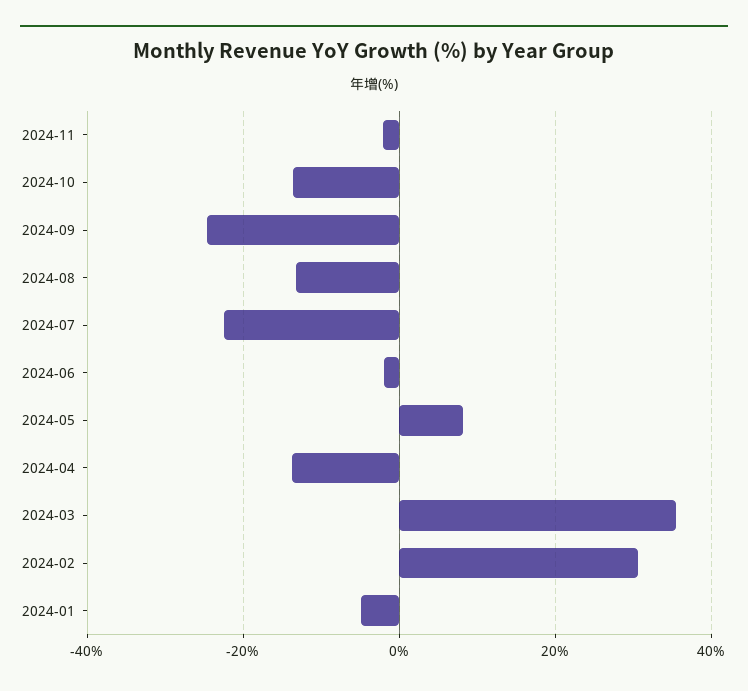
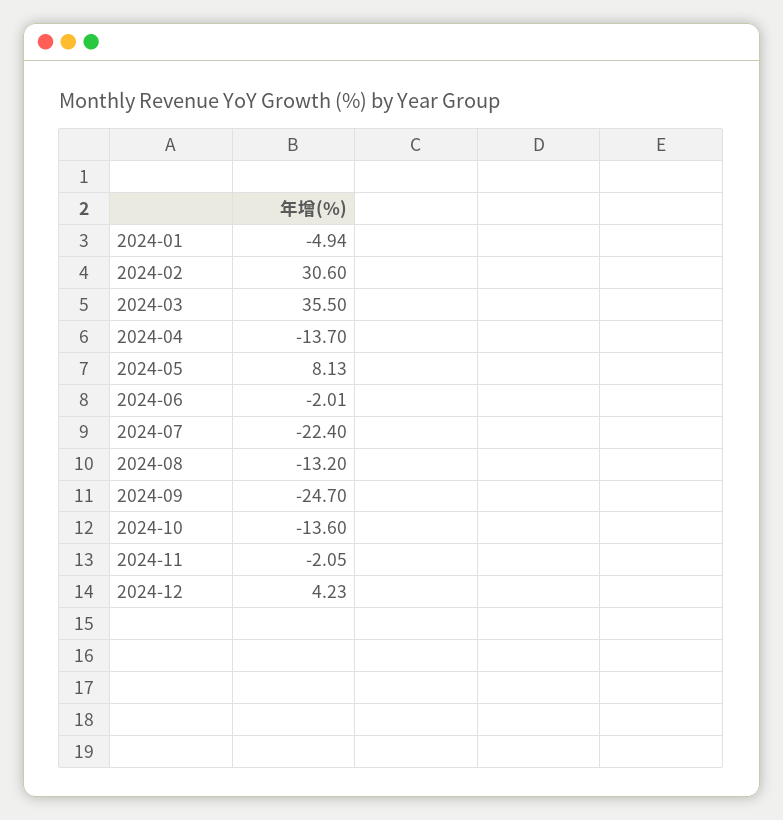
2024-12: none -> 4.23

